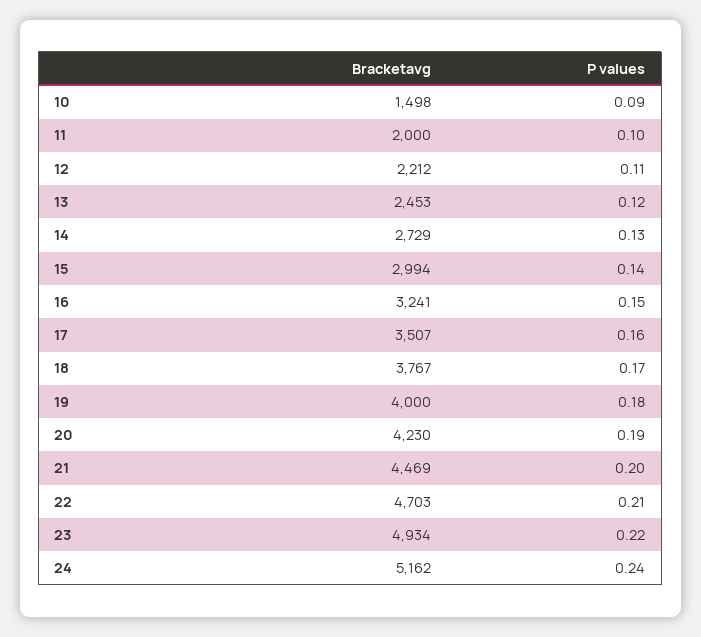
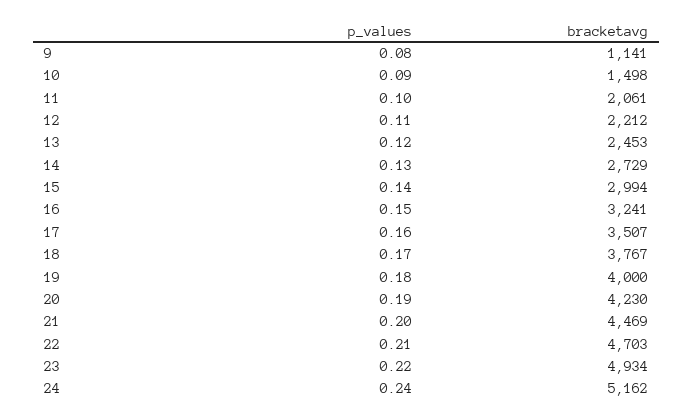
Bracketavg, 11: 2000 -> 2061
P values, 9: none -> 0.08
Bracketavg, 9: none -> 1141

